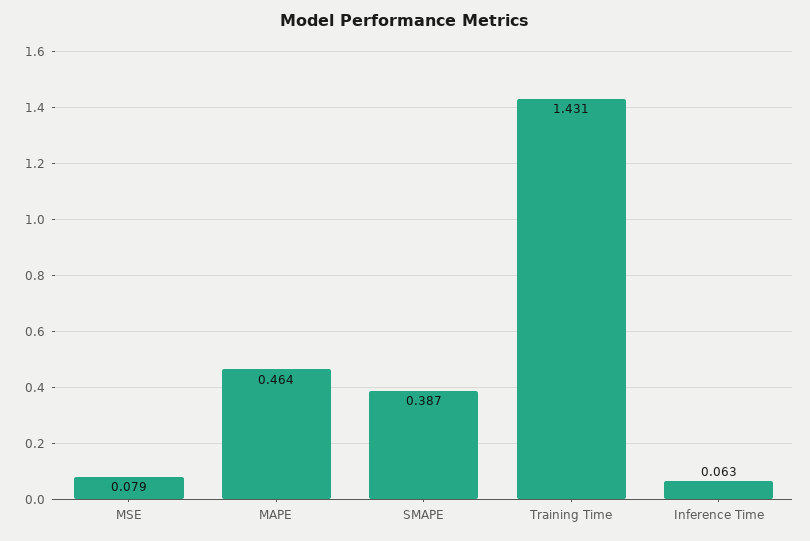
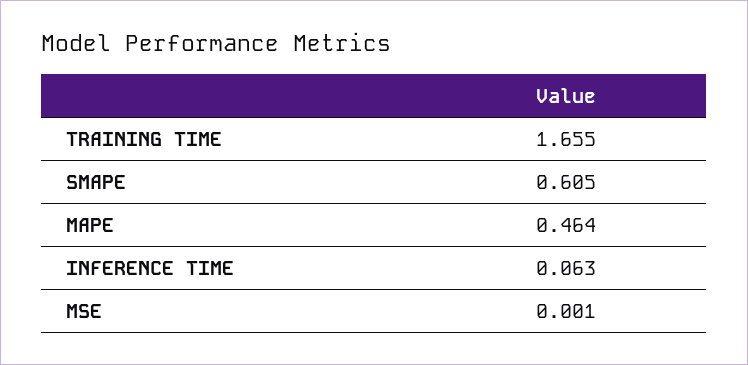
MSE: 0.079 -> 0.001
SMAPE: 0.387 -> 0.605
Training Time: 1.431 -> 1.655

